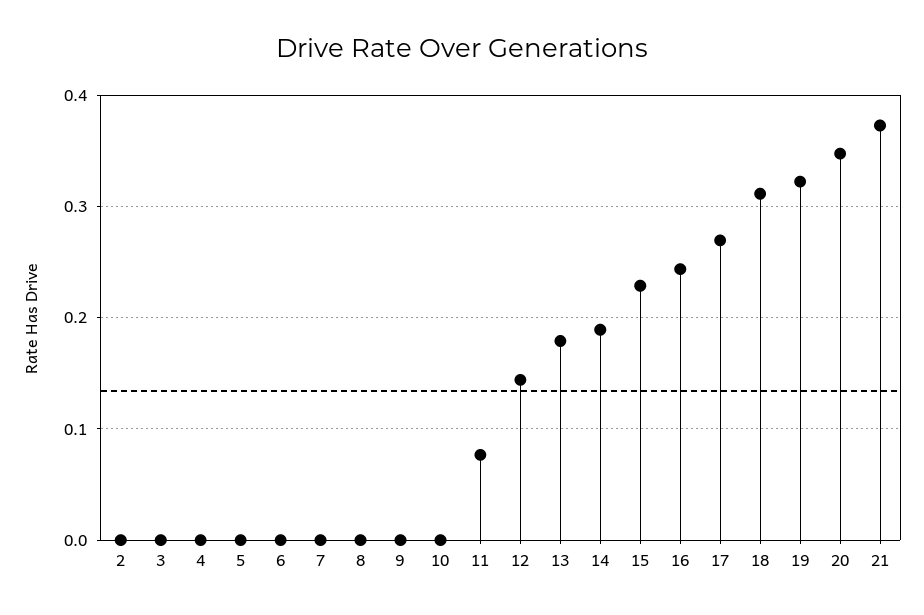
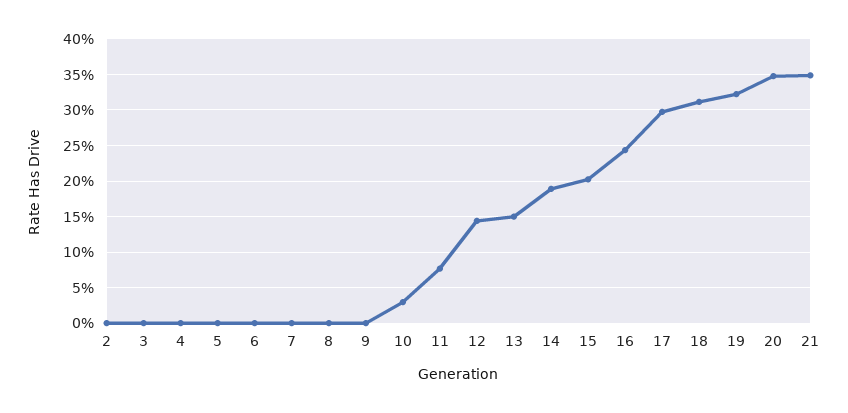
10: 0 -> 0.03
13: 0.18 -> 0.15
15: 0.23 -> 0.2
17: 0.27 -> 0.3
21: 0.37 -> 0.35

